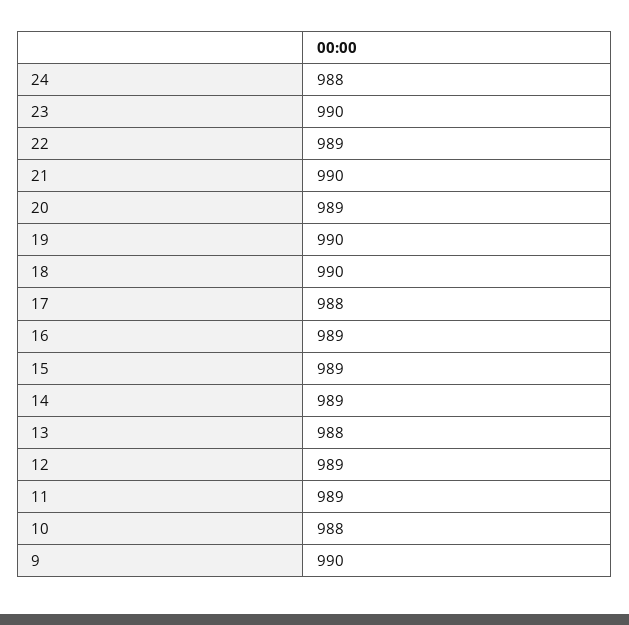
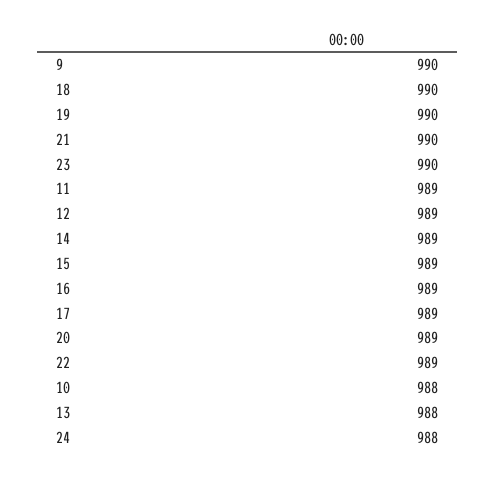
17: 988 -> 989

